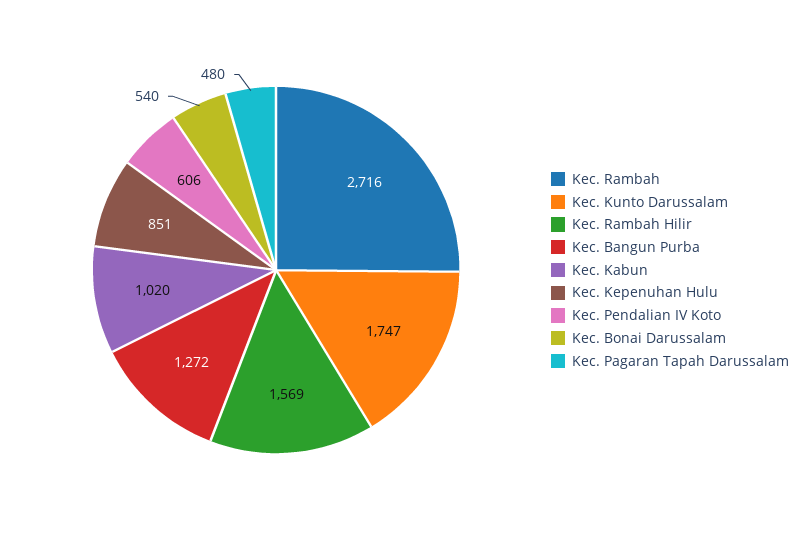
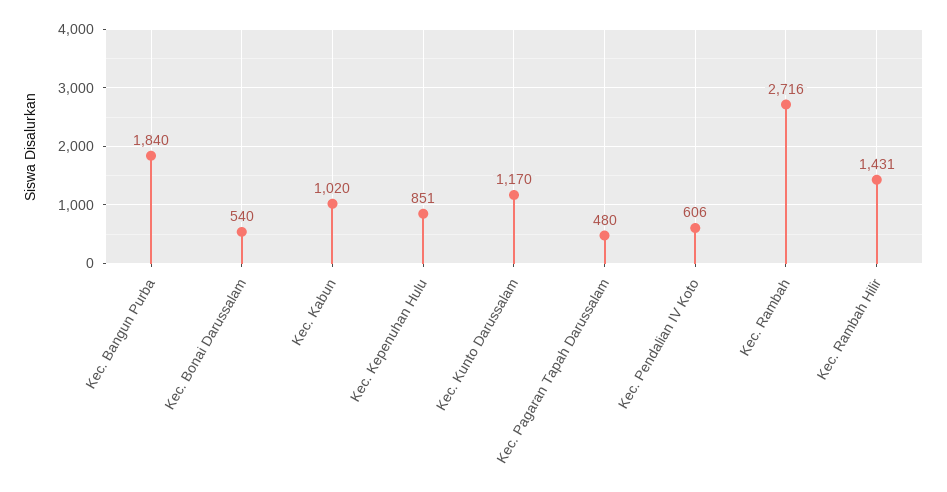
Kec. Kunto Darussalam: 1747 -> 1170
Kec. Rambah Hilir: 1569 -> 1431
Kec. Bangun Purba: 1272 -> 1840

